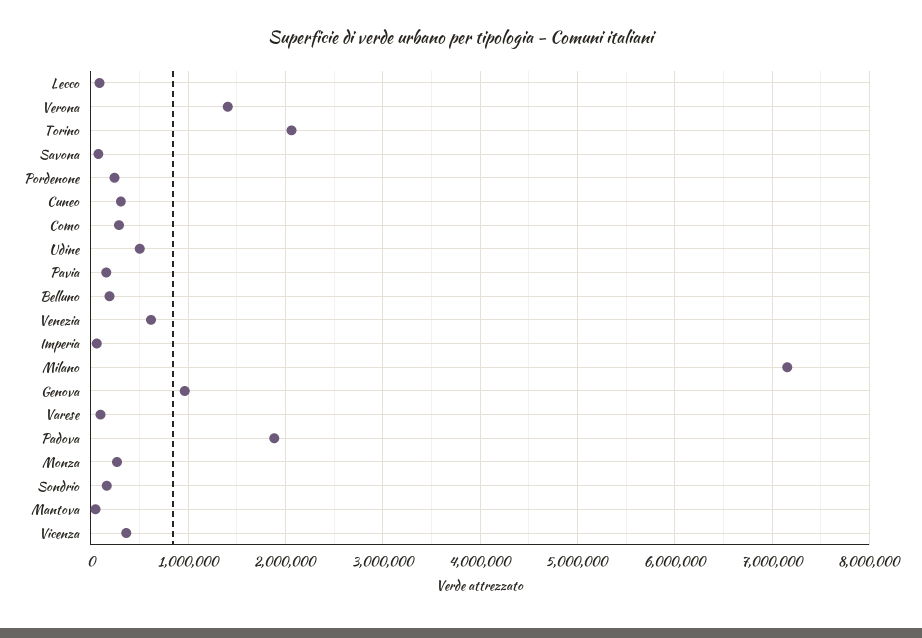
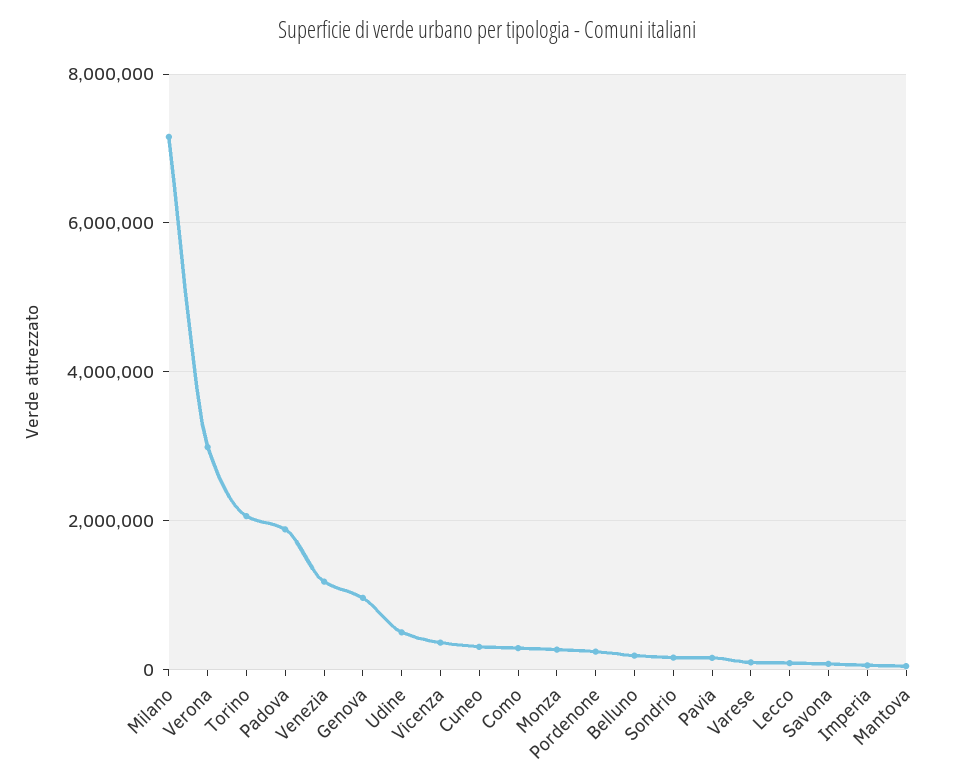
Verona: 1400000 -> 3000000
Venezia: 600000 -> 1200000

